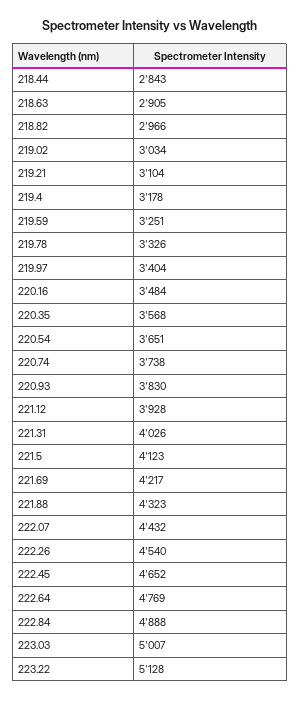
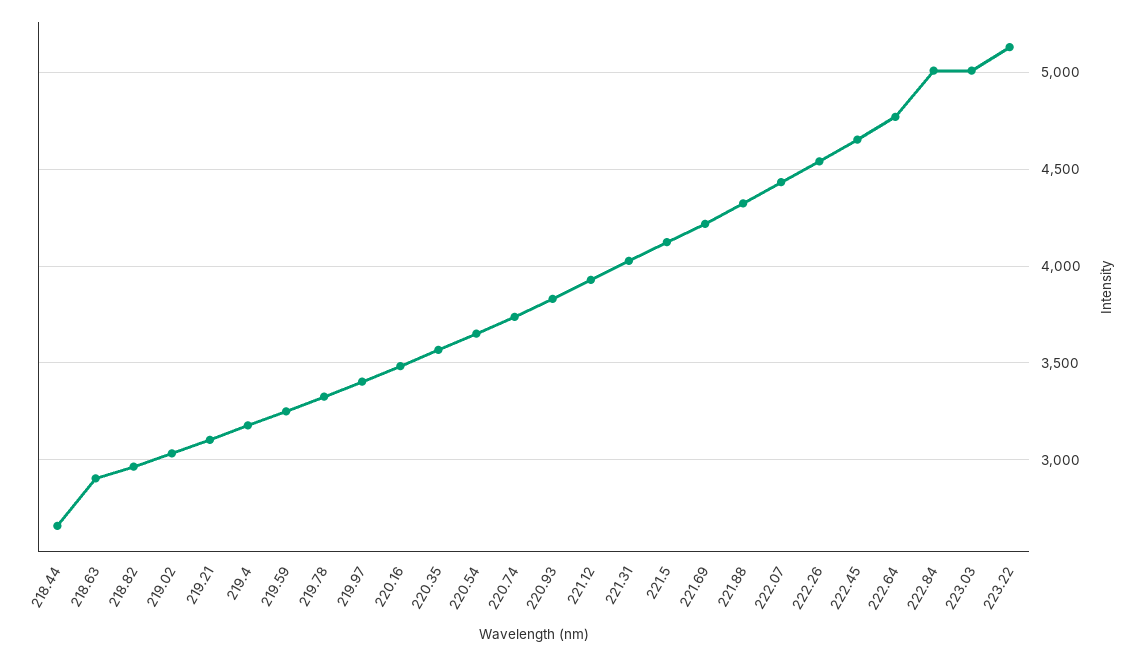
218.44: 2843 -> 2650
222.84: 4888 -> 5000

